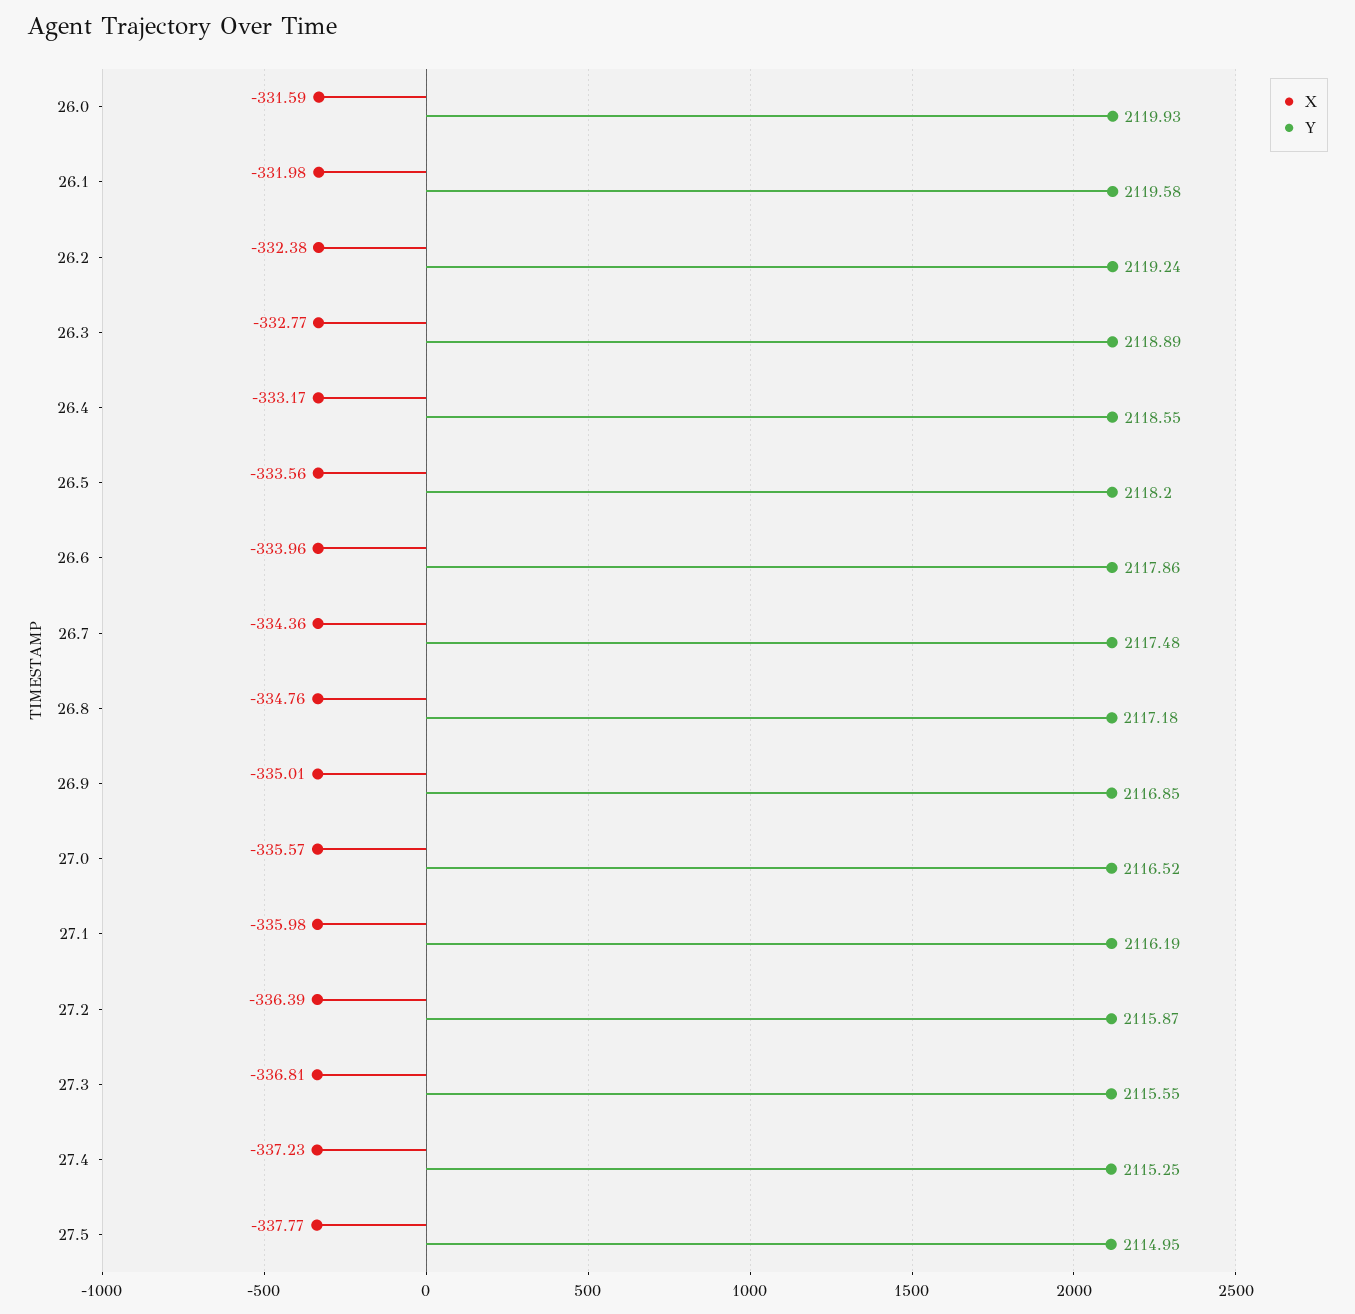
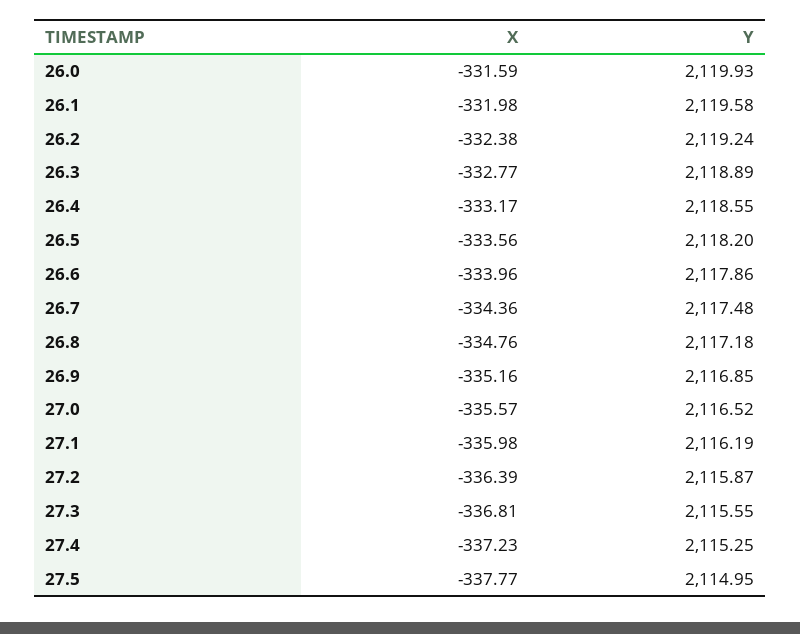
X, 26.9: -335.01 -> -335.16

